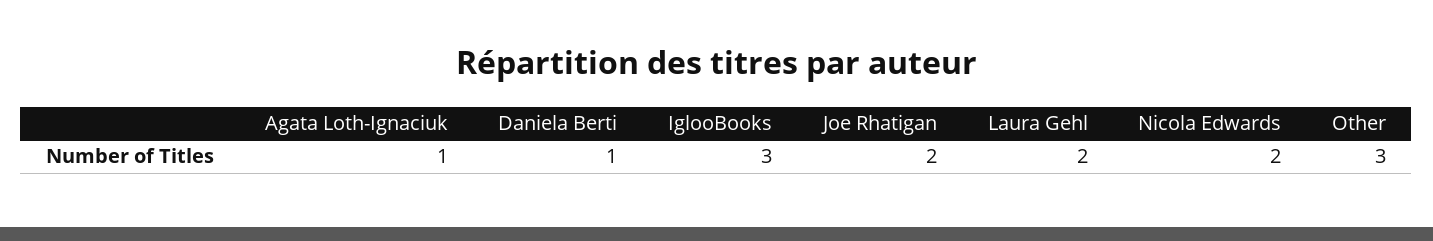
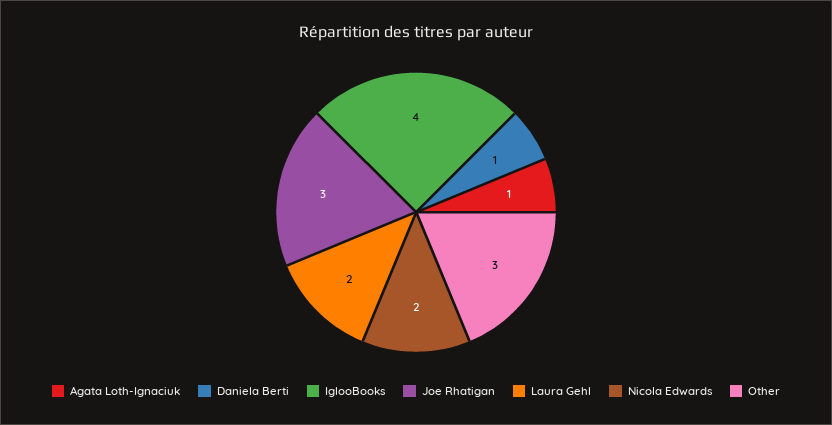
IglooBooks: 3 -> 4
Joe Rhatigan: 2 -> 3

